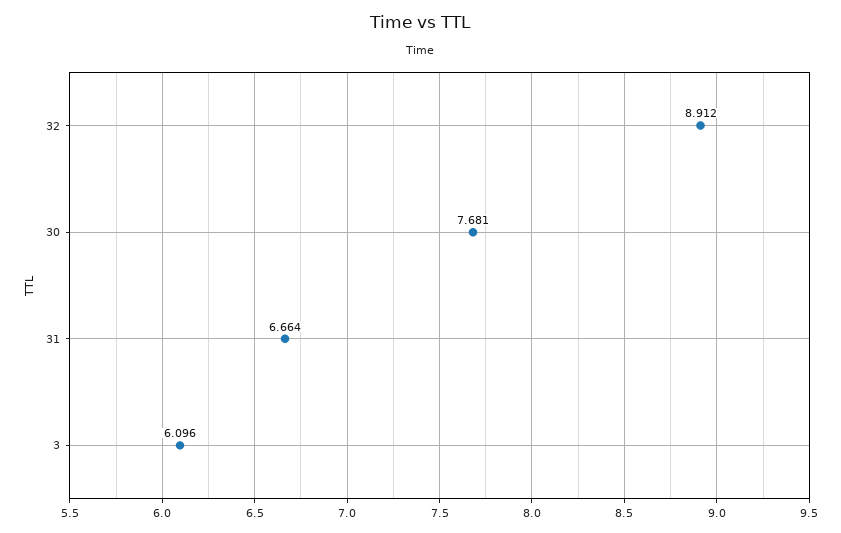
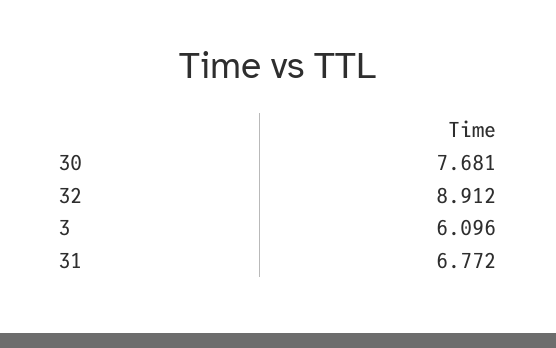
31: 6.664 -> 6.772

